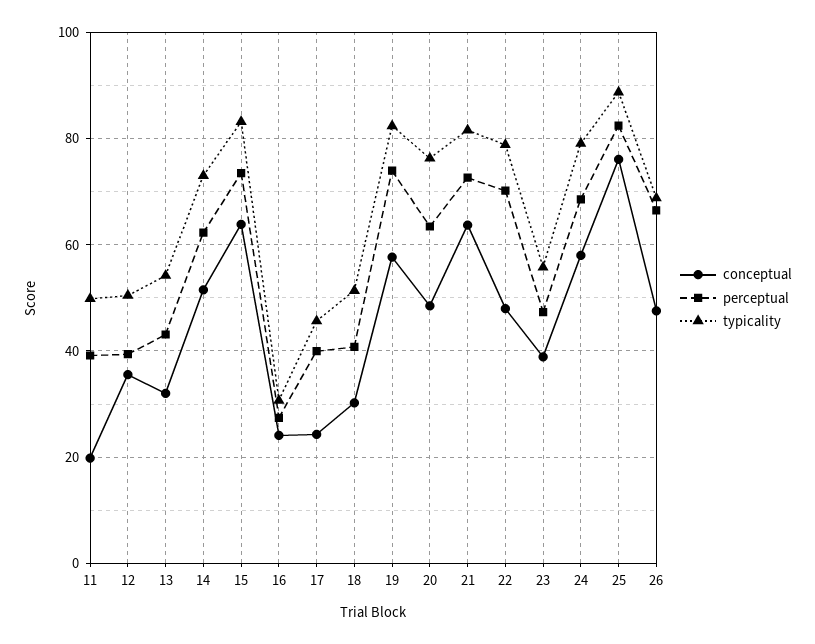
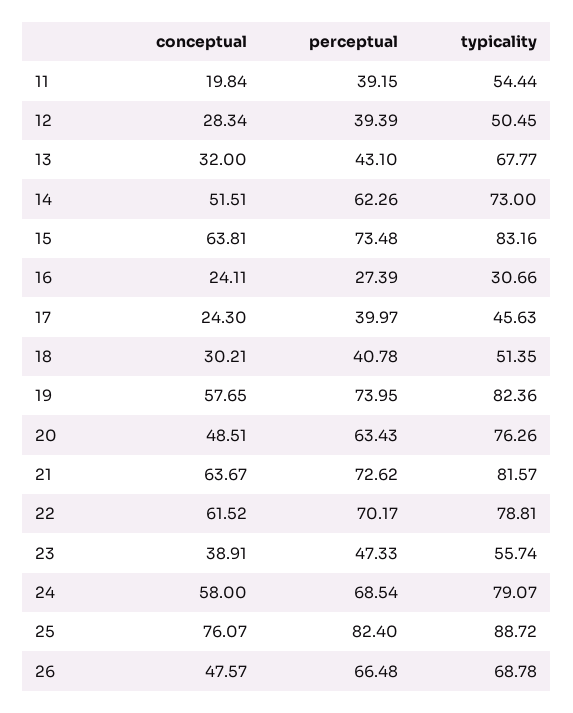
typicality, 11: 50 -> 54.44
conceptual, 12: 36 -> 28.34
typicality, 13: 54 -> 67.77
conceptual, 22: 48 -> 61.52

